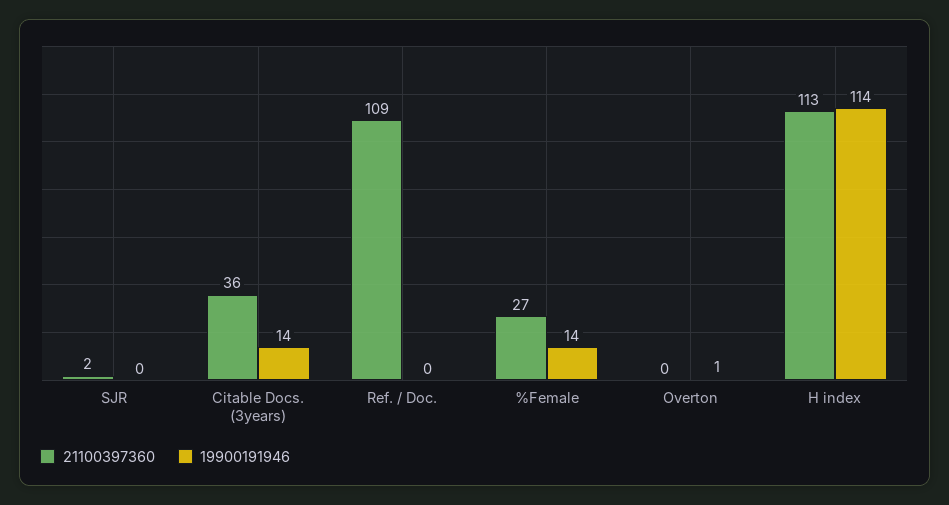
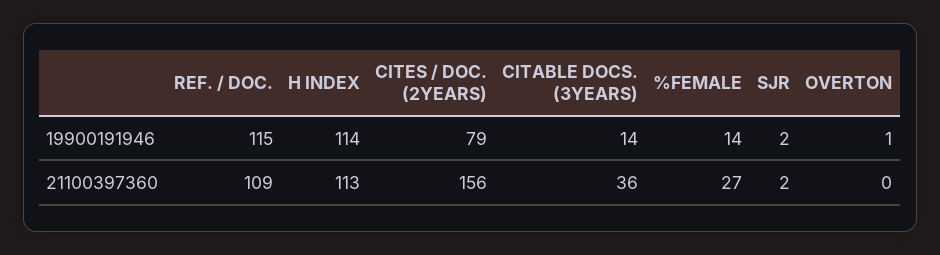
19900191946, SJR: 0 -> 2
19900191946, Ref. / Doc.: 0 -> 115
19900191946, CITES / DOC. (2YEARS): none -> 79
21100397360, CITES / DOC. (2YEARS): none -> 156

